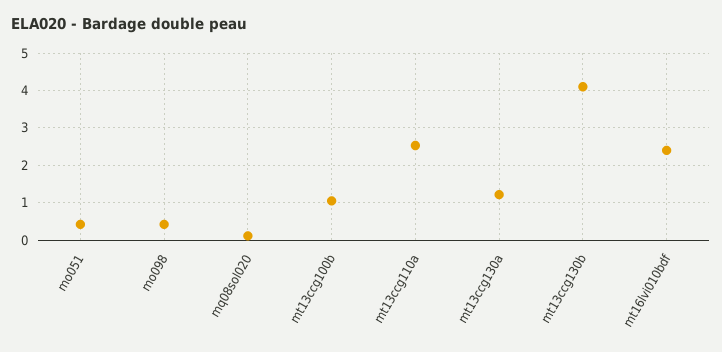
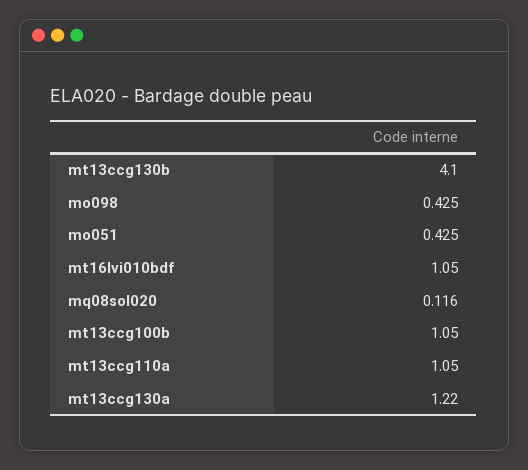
mt13ccg110a: 2.6 -> 1.05
mt16lvi010bdf: 2.4 -> 1.05

